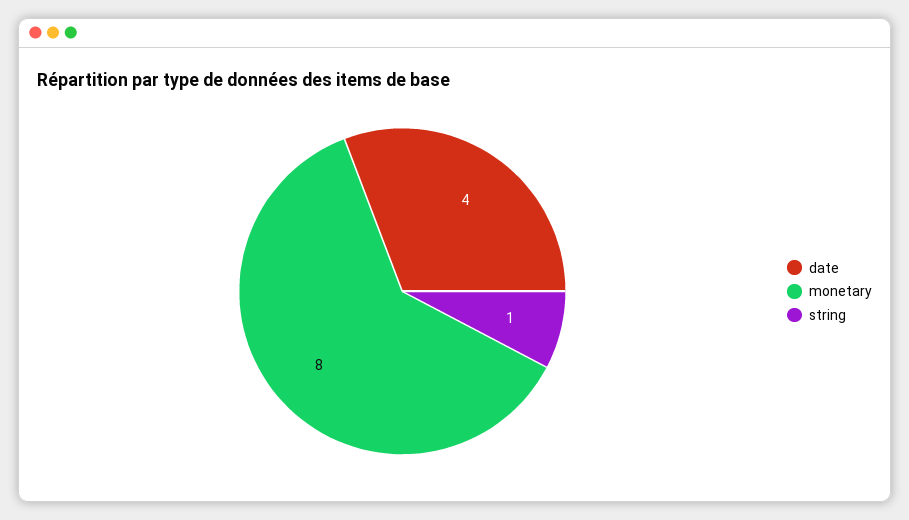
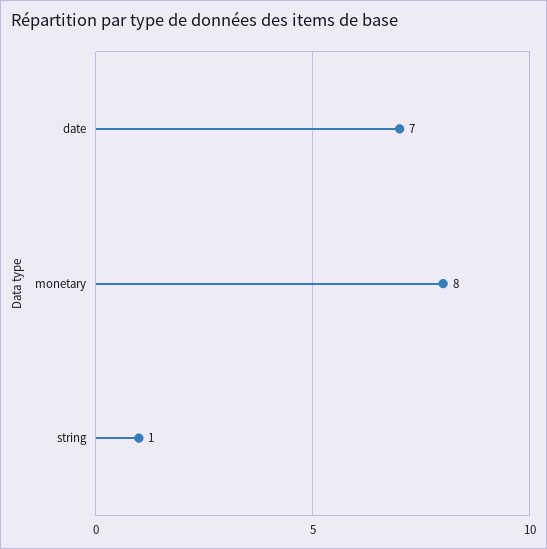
date: 4 -> 7

